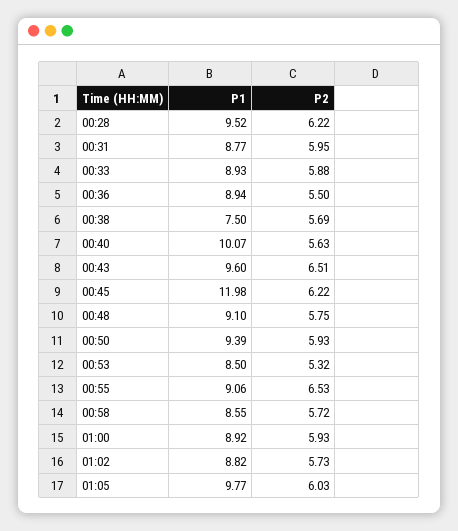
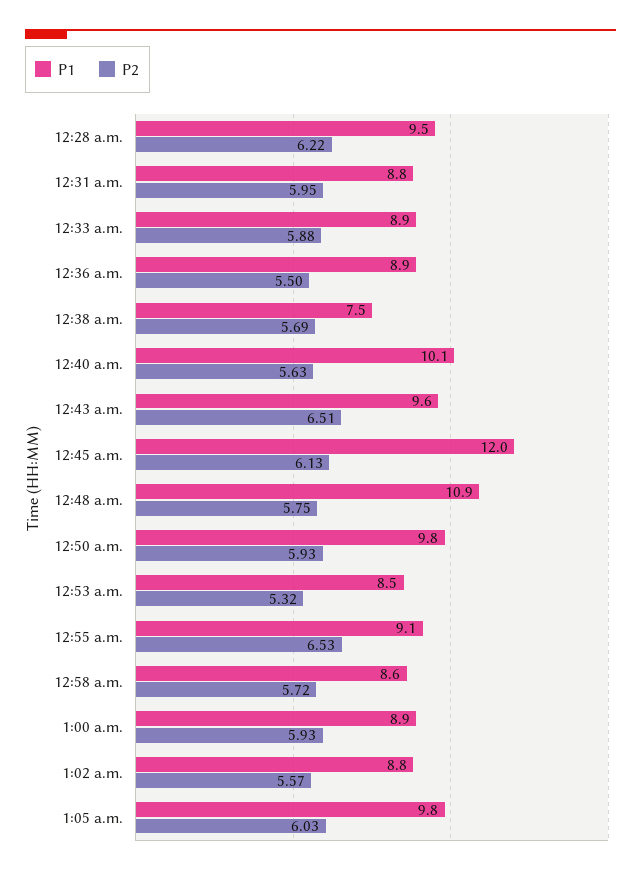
P2, 00:45: 6.22 -> 6.13
P1, 00:48: 9.1 -> 10.9
P1, 00:50: 9.39 -> 9.8
P2, 01:02: 5.73 -> 5.57

